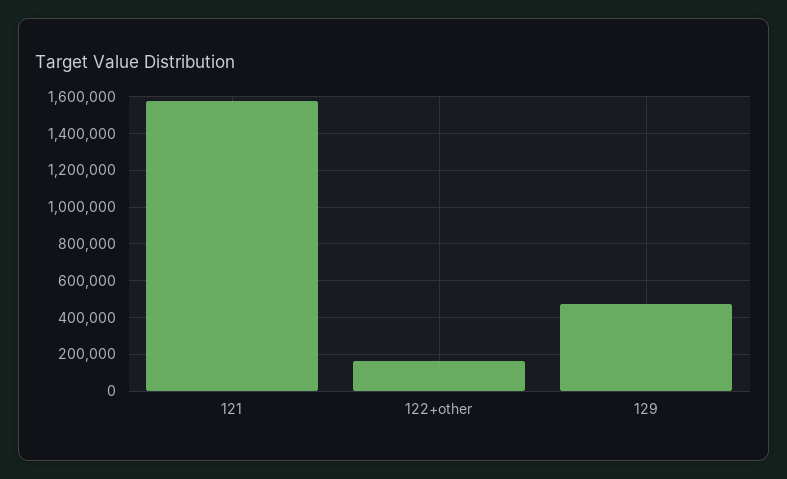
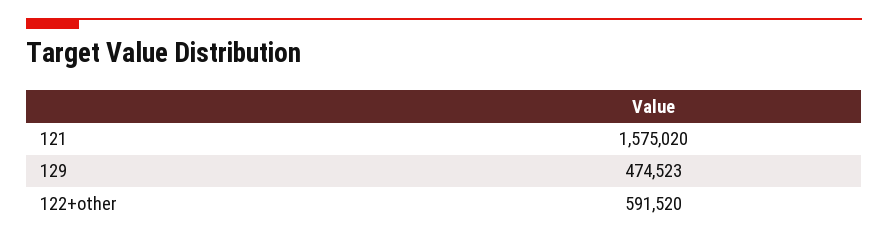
122+other: 150000 -> 591520

